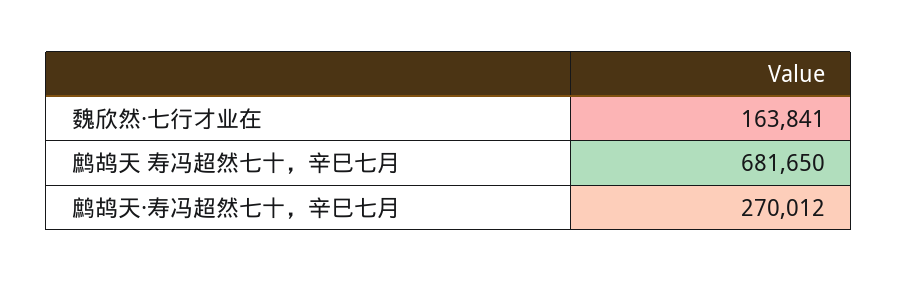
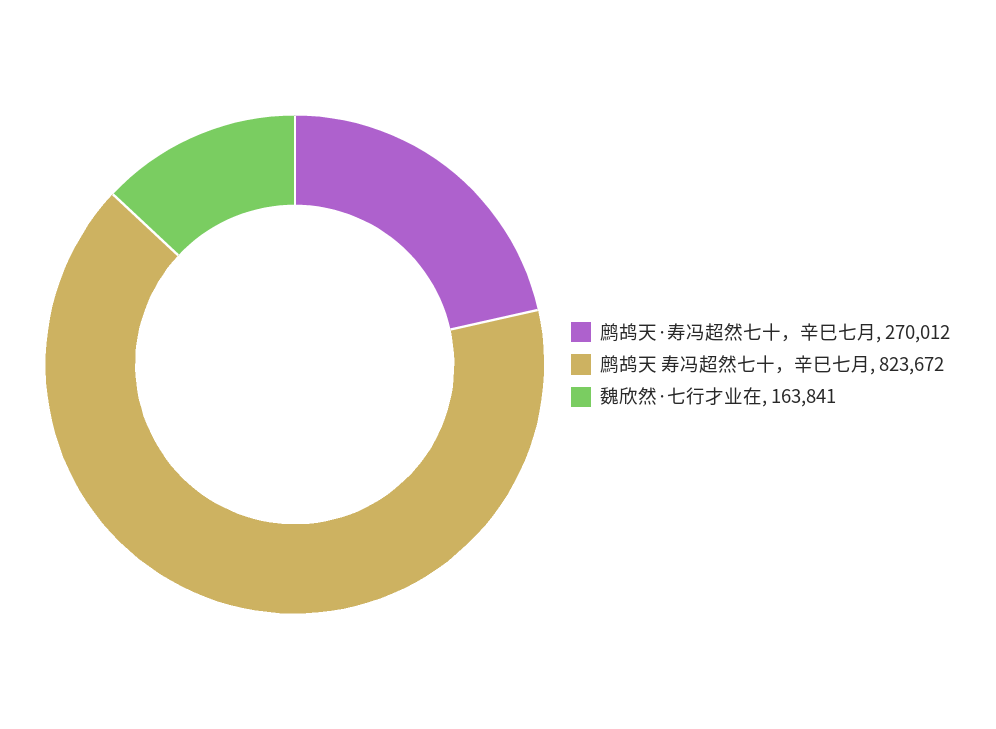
鹧鸪天 寿冯超然七十，辛巳七月: 681650 -> 823672

